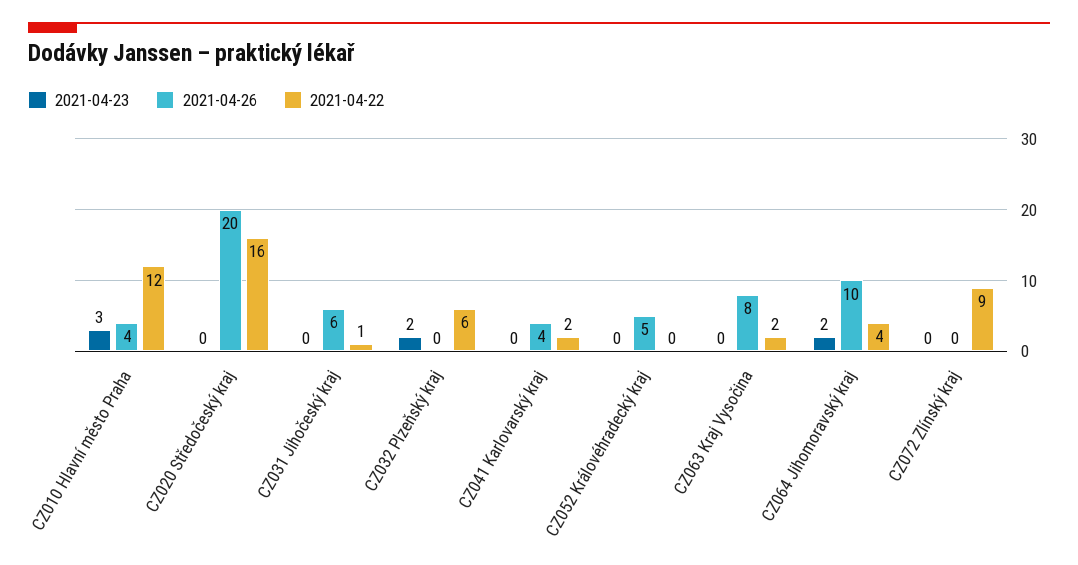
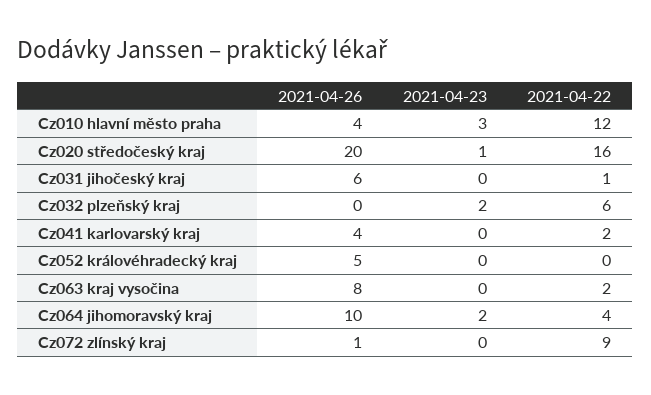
2021-04-23, CZ020 Středočeský kraj: 0 -> 1
2021-04-26, CZ072 Zlínský kraj: 0 -> 1

